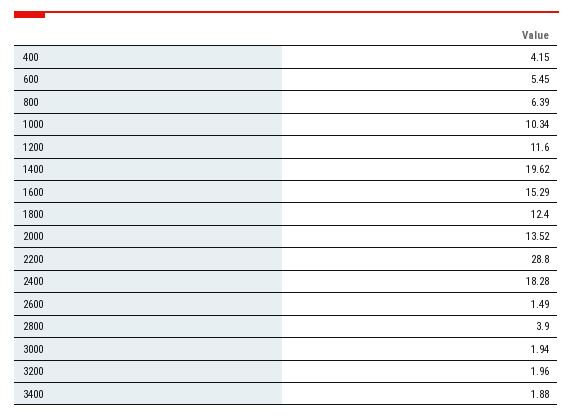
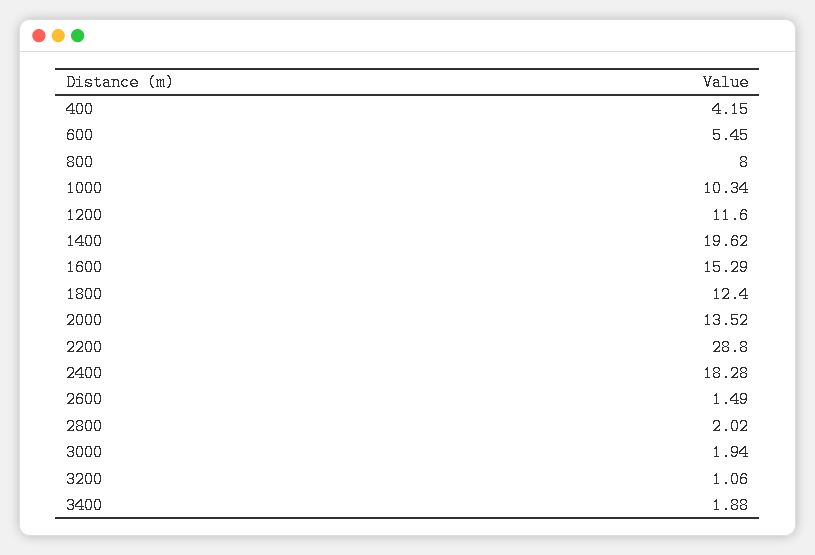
800: 6.39 -> 8
2800: 3.9 -> 2.02
3200: 1.96 -> 1.06

